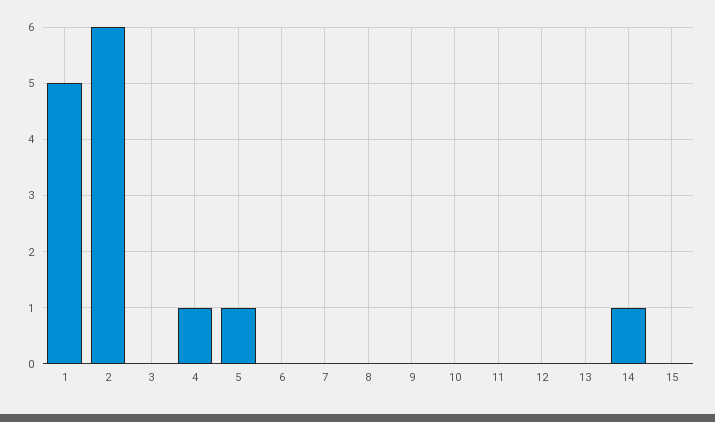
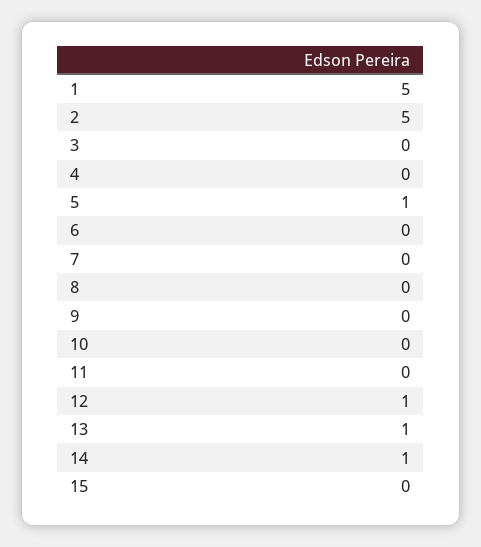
2: 6 -> 5
4: 1 -> 0
12: 0 -> 1
13: 0 -> 1

